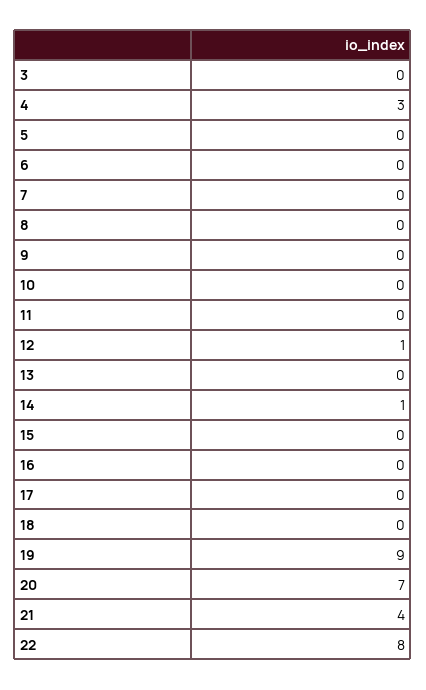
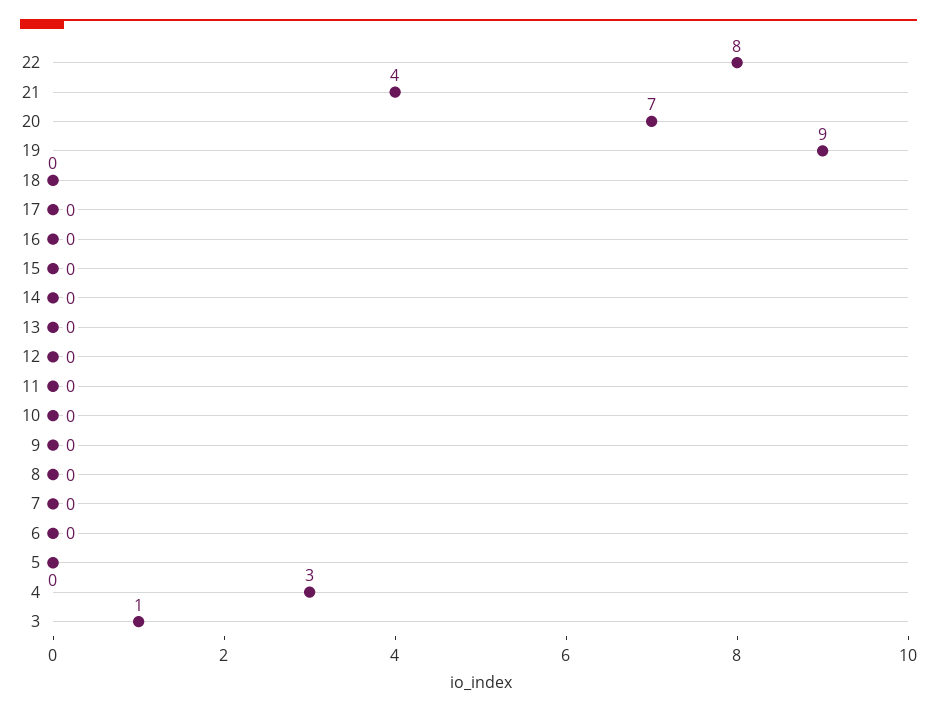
3: 0 -> 1
12: 1 -> 0
14: 1 -> 0

